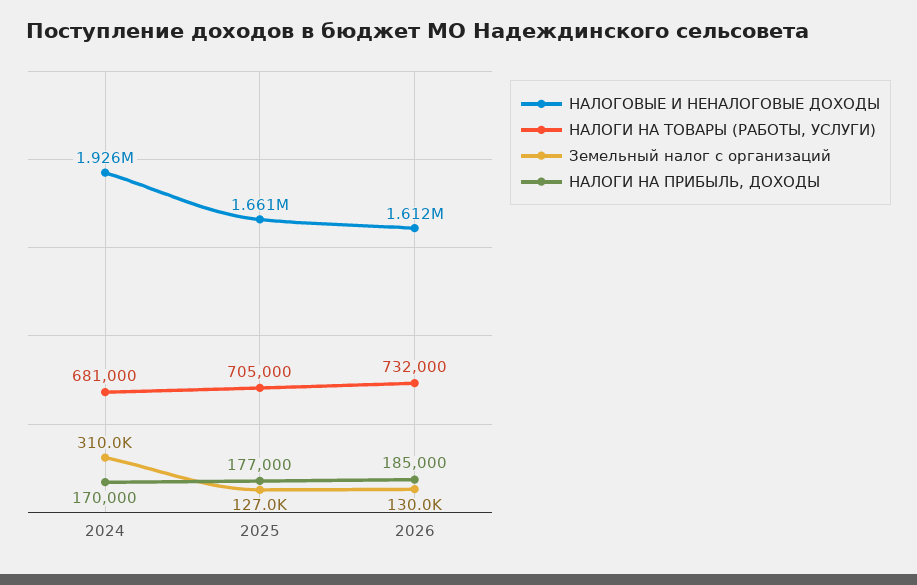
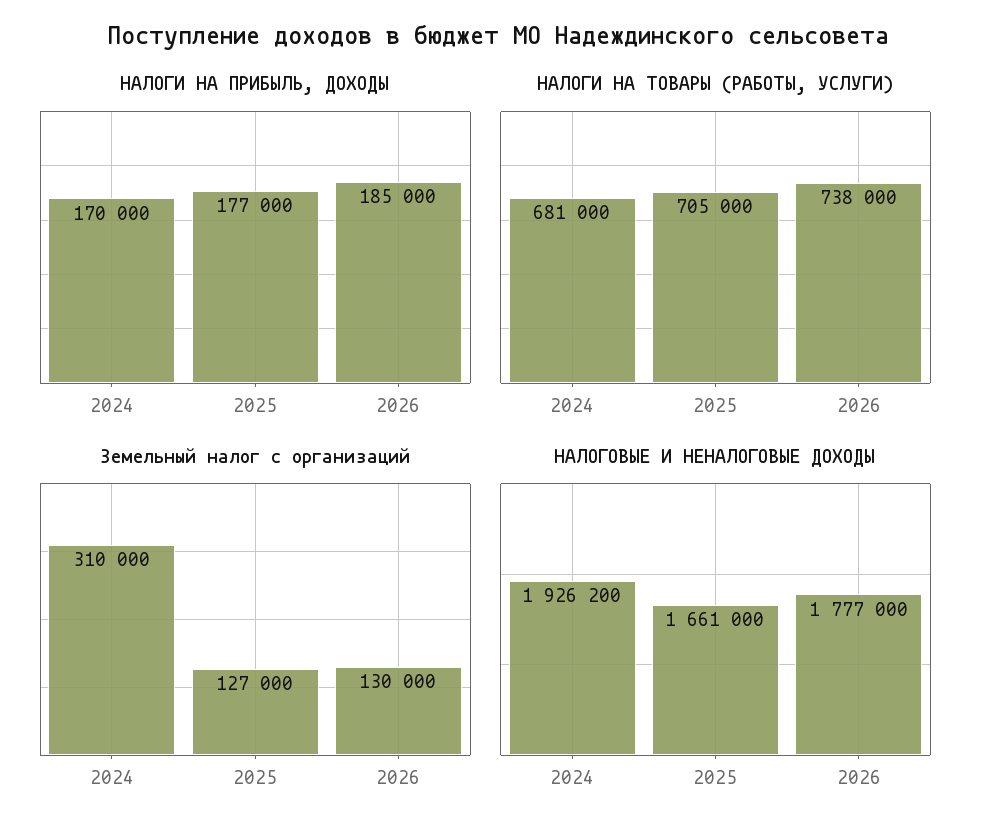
НАЛОГОВЫЕ И НЕНАЛОГОВЫЕ ДОХОДЫ, 2026: 1612000 -> 1777000
НАЛОГИ НА ТОВАРЫ (РАБОТЫ, УСЛУГИ), 2026: 732000 -> 738000

